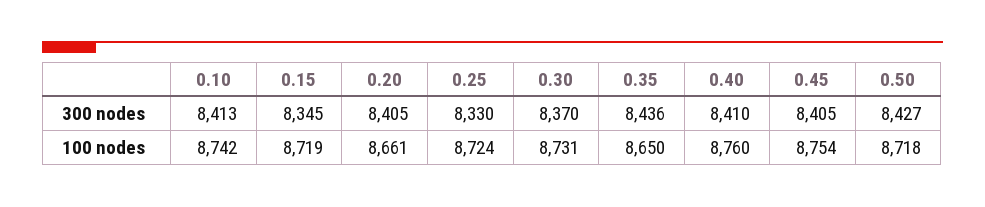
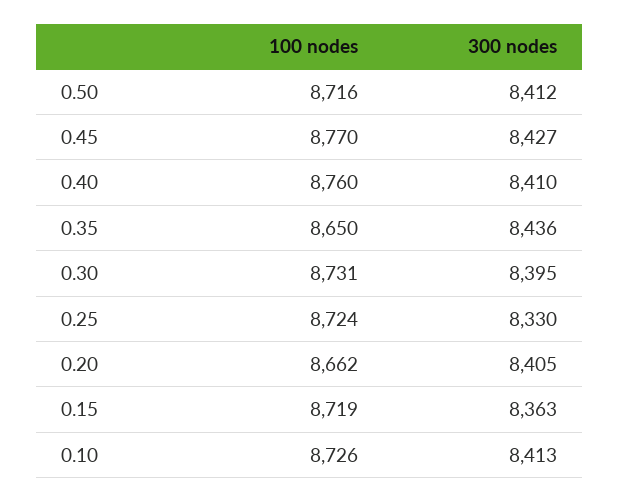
0.15, 300 nodes: 8345 -> 8363
0.30, 300 nodes: 8370 -> 8395
0.45, 300 nodes: 8405 -> 8427
0.50, 300 nodes: 8427 -> 8412
0.10, 100 nodes: 8742 -> 8726
0.20, 100 nodes: 8661 -> 8662
0.45, 100 nodes: 8754 -> 8770
0.50, 100 nodes: 8718 -> 8716

